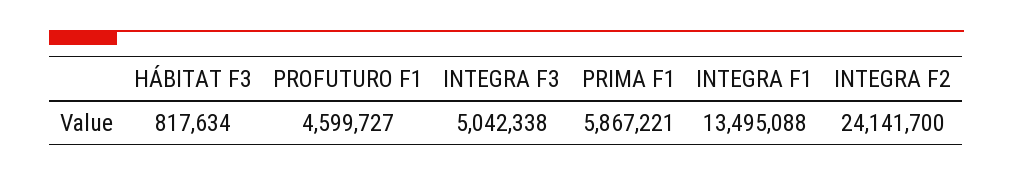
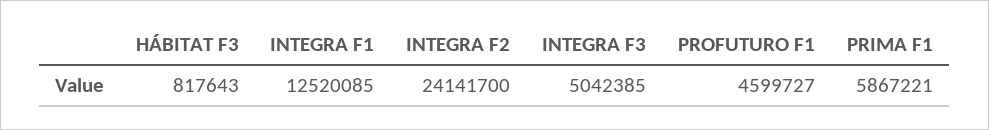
HÁBITAT F3: 817634 -> 817643
INTEGRA F3: 5042338 -> 5042385
INTEGRA F1: 13495088 -> 12520085

